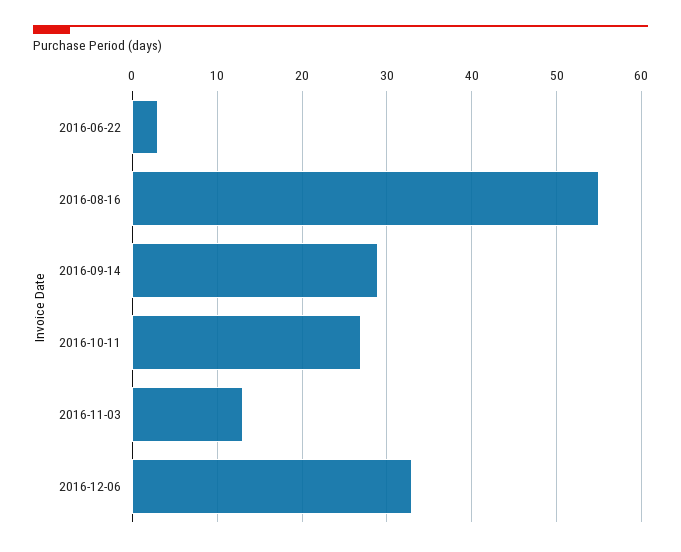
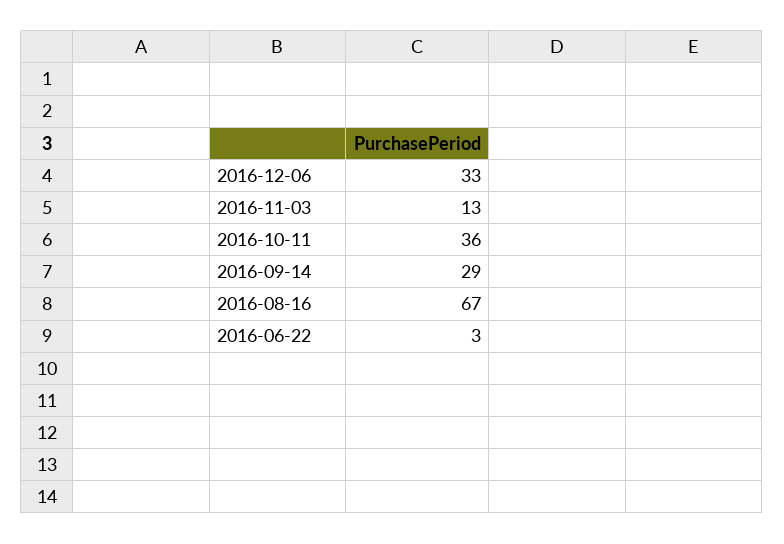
2016-08-16: 55 -> 67
2016-10-11: 27 -> 36

